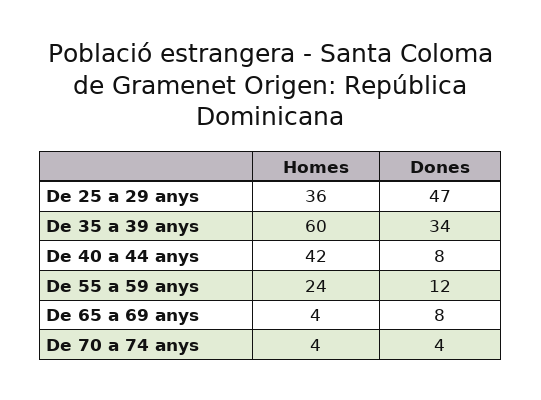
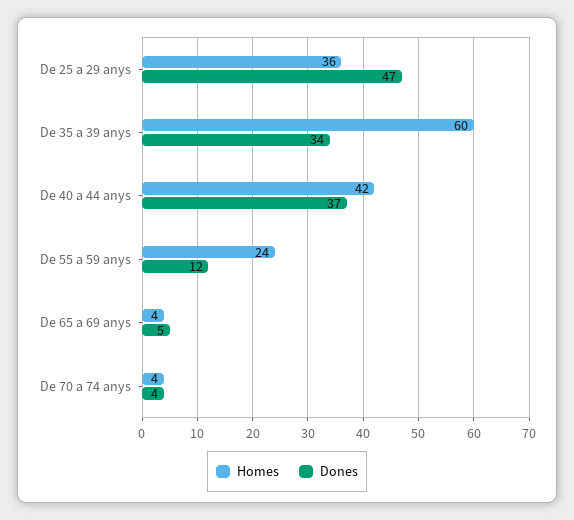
Dones, De 40 a 44 anys: 8 -> 37
Dones, De 65 a 69 anys: 8 -> 5

